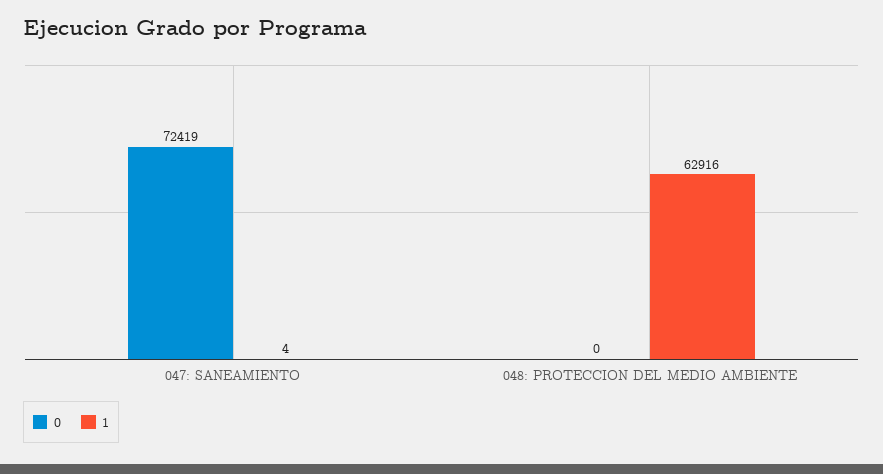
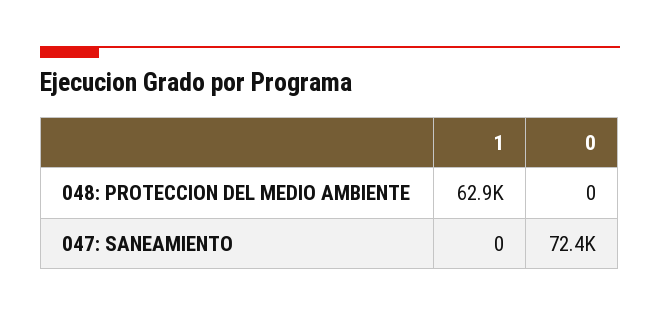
1, 047: SANEAMIENTO: 4 -> 0

